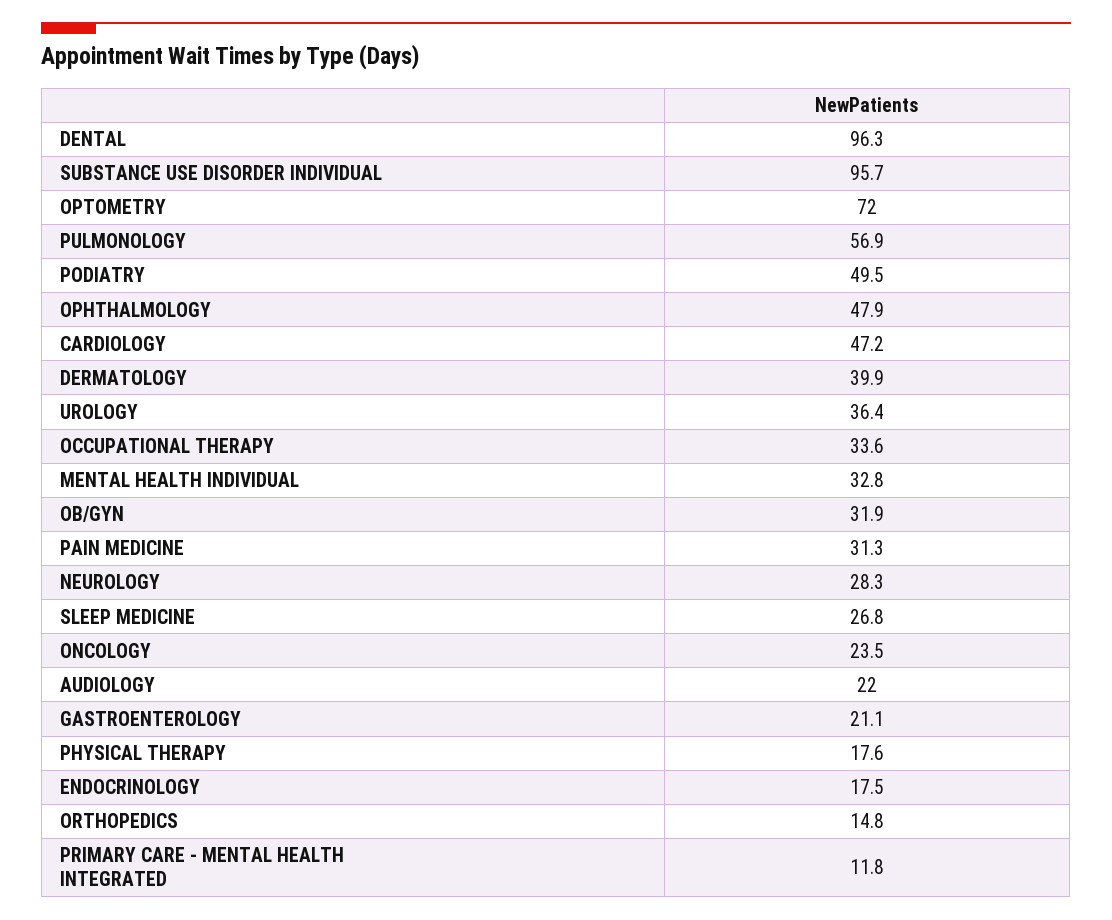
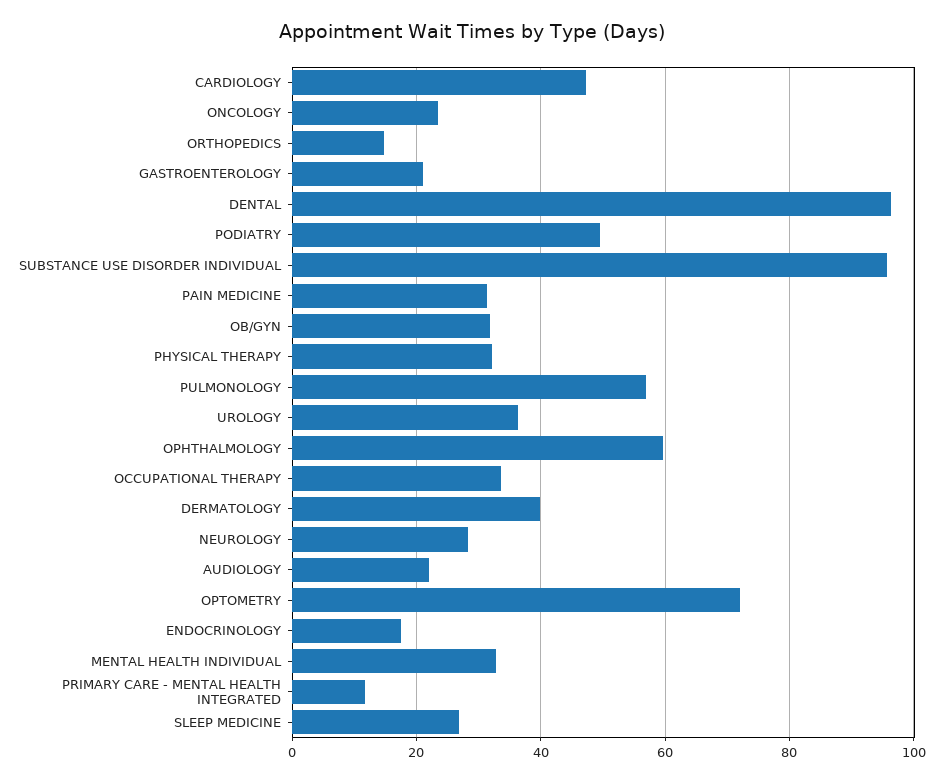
OPHTHALMOLOGY: 47.9 -> 60
PHYSICAL THERAPY: 17.6 -> 32

